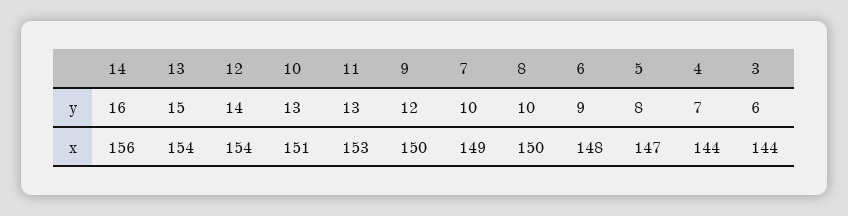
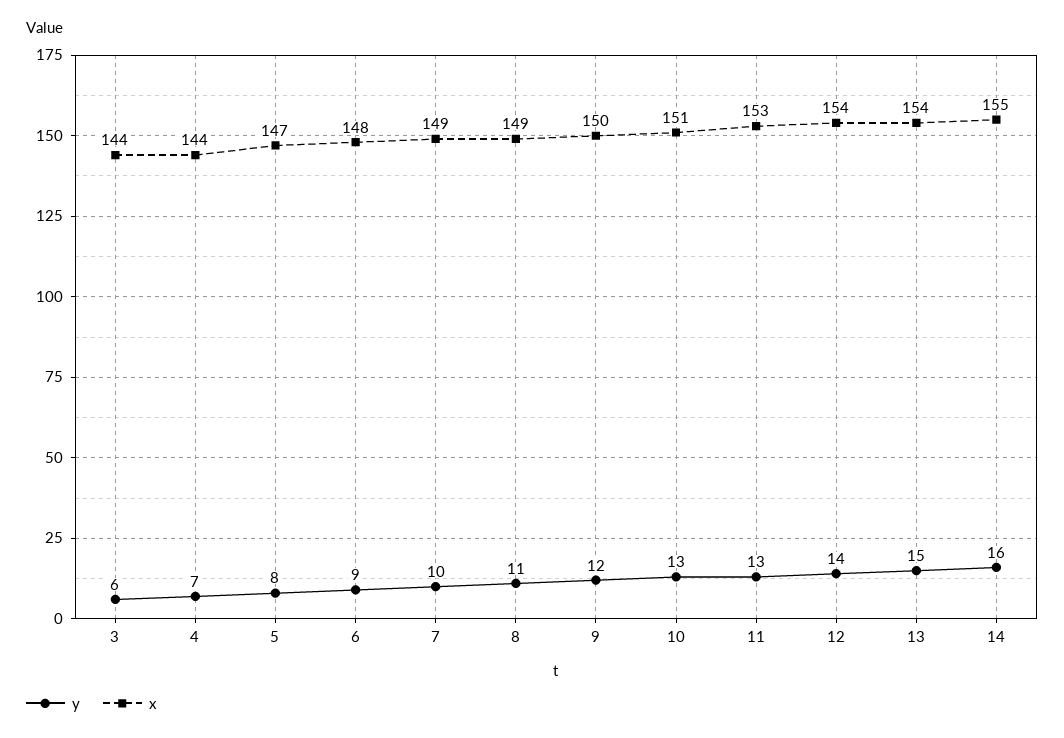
y, 8: 10 -> 11
x, 14: 156 -> 155
x, 8: 150 -> 149

